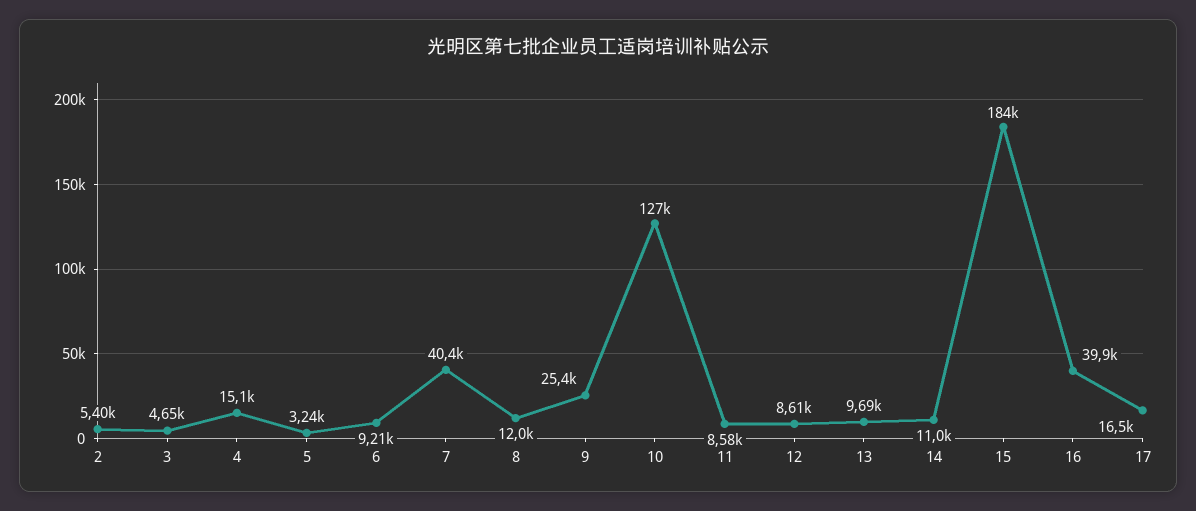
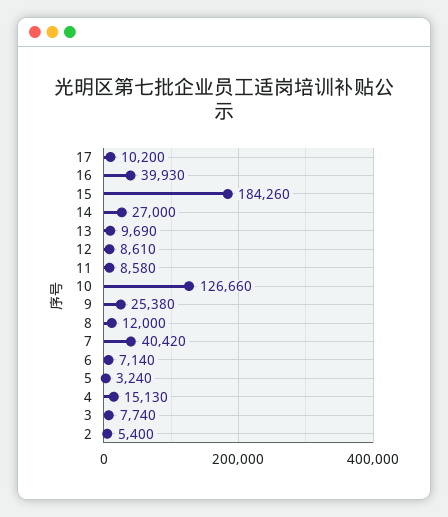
3: 4650 -> 7740
6: 9210 -> 7140
14: 11000 -> 27000
17: 16500 -> 10200

